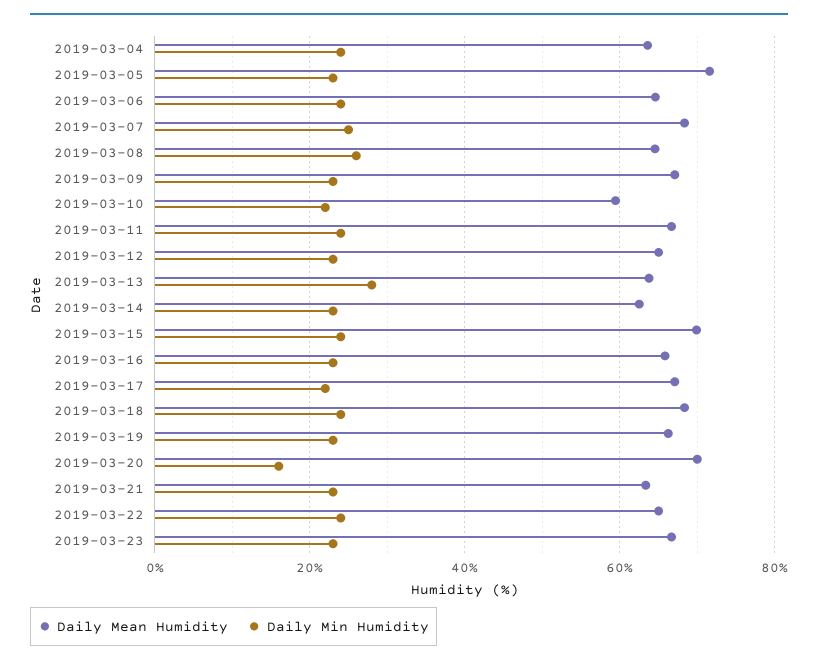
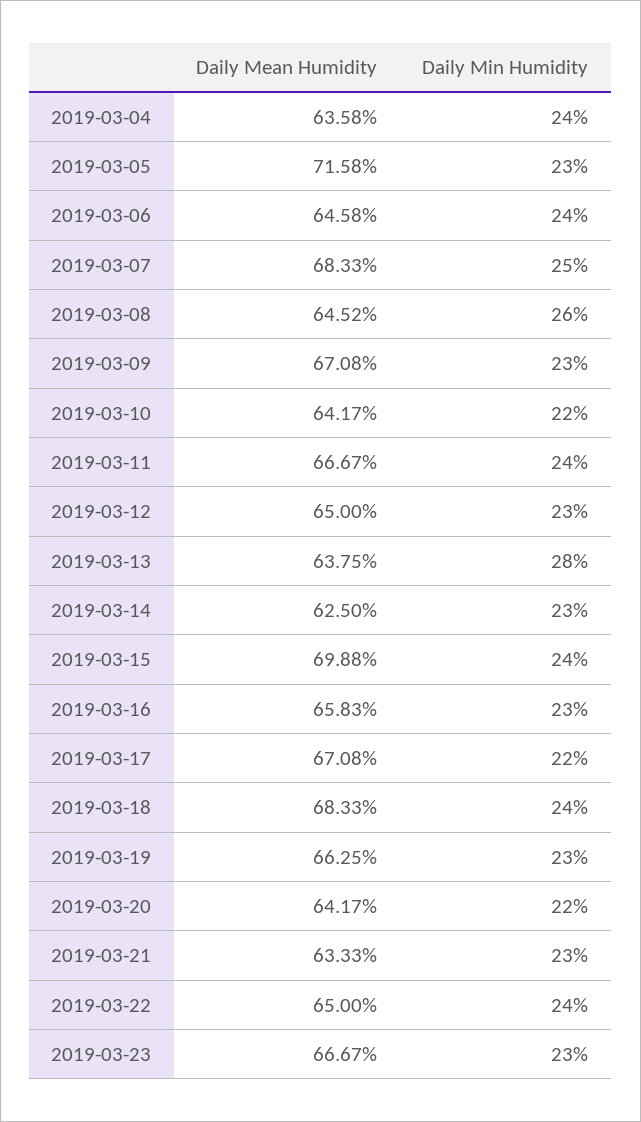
Daily Mean Humidity, 2019-03-10: 60 -> 64.17
Daily Mean Humidity, 2019-03-20: 70 -> 64.17
Daily Min Humidity, 2019-03-20: 16 -> 22

